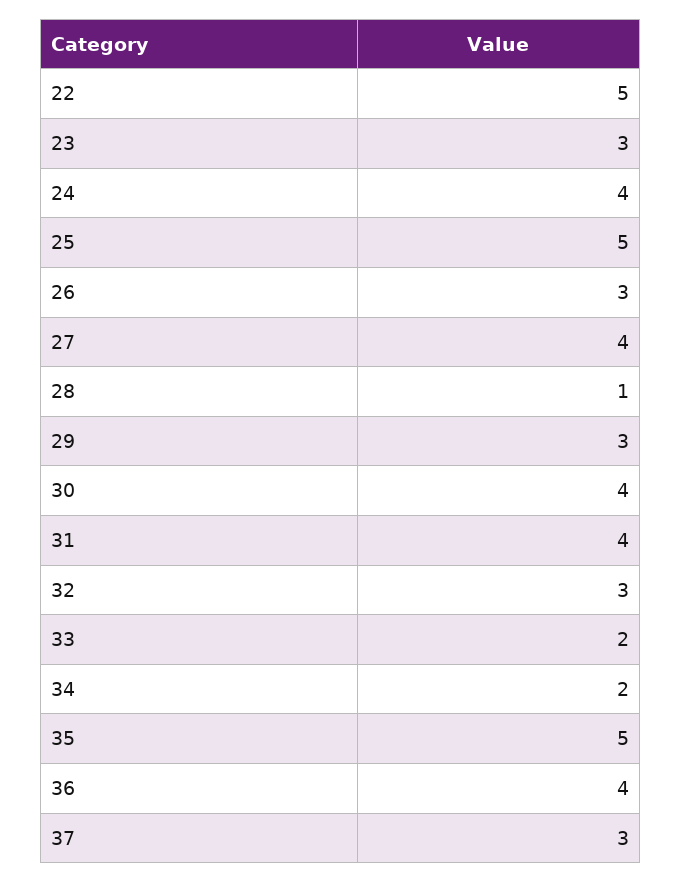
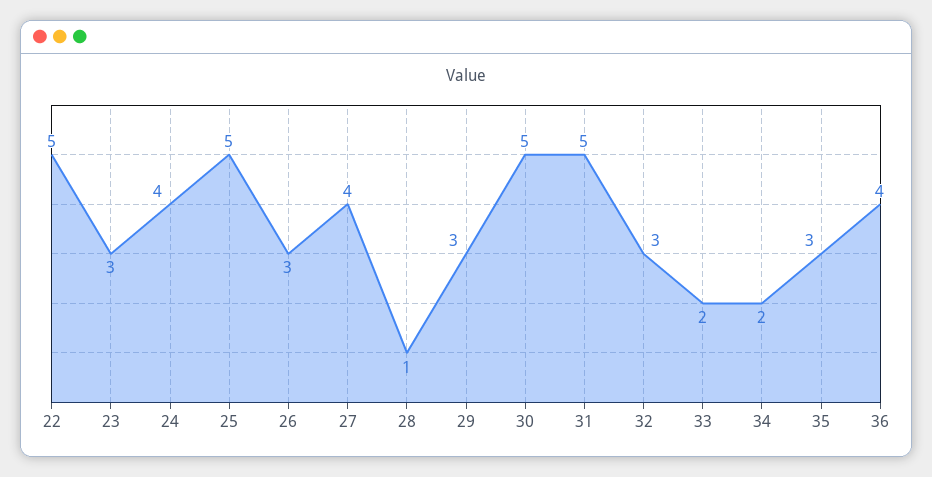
30: 4 -> 5
31: 4 -> 5
35: 5 -> 3
37: 3 -> none

